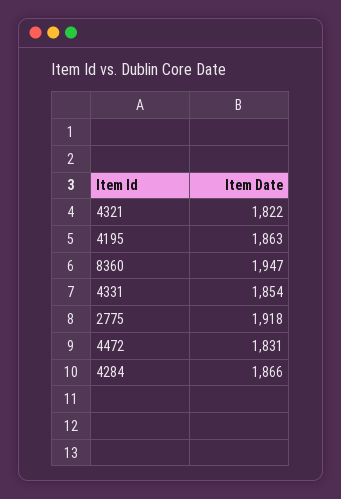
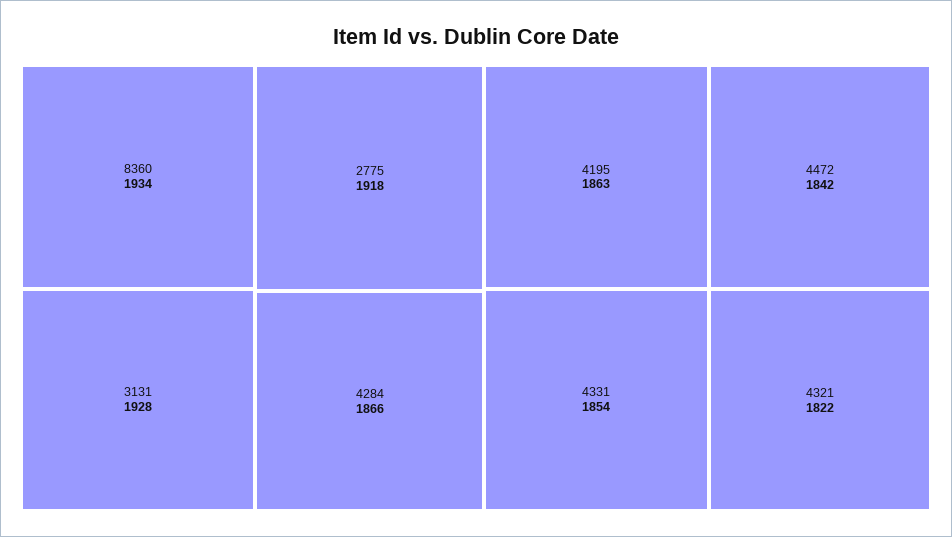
8360: 1947 -> 1934
4472: 1831 -> 1842
3131: none -> 1928

